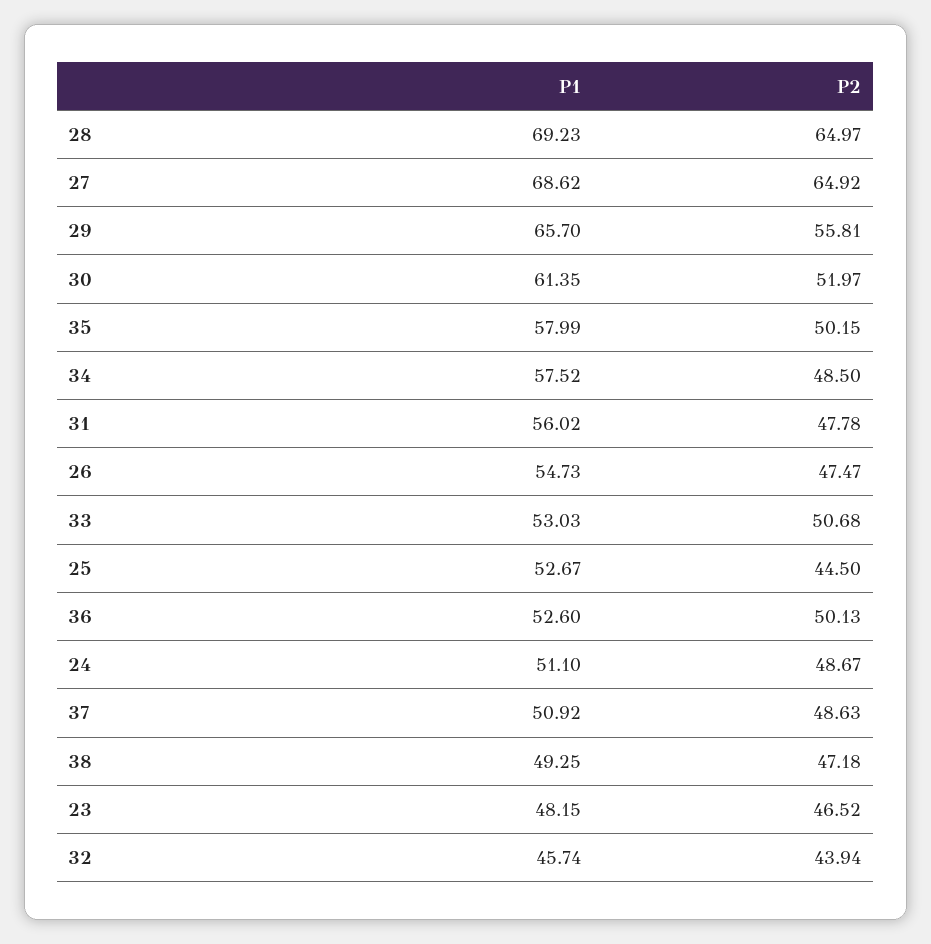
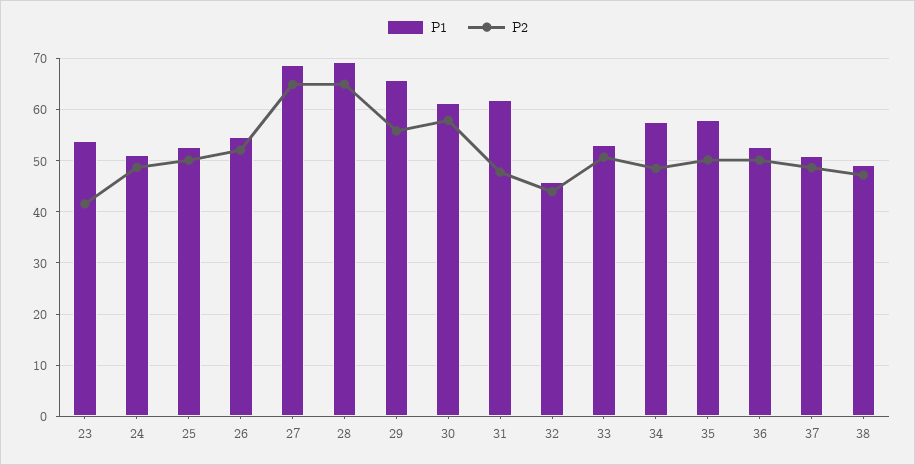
P2, 30: 51.97 -> 58
P1, 31: 56.02 -> 62
P2, 26: 47.47 -> 52
P2, 25: 44.5 -> 50
P1, 23: 48.15 -> 54
P2, 23: 46.52 -> 42

